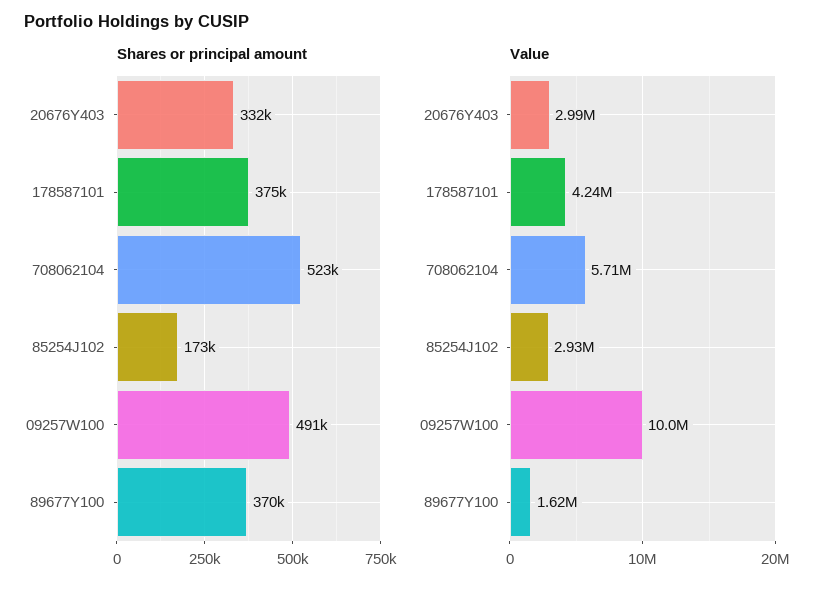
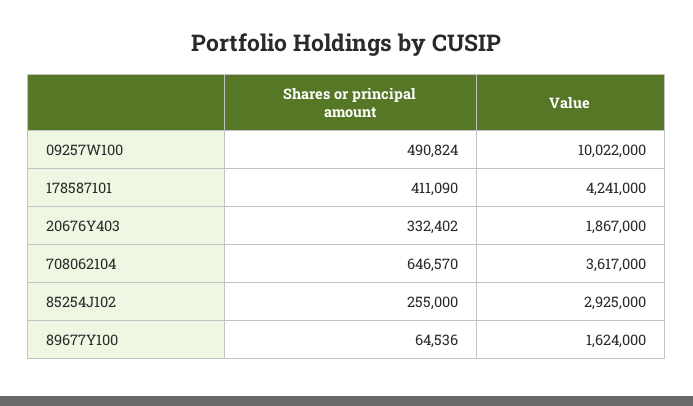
Shares or principal amount, 178587101: 375000 -> 411090
Shares or principal amount, 708062104: 523000 -> 646570
Shares or principal amount, 85254J102: 173000 -> 255000
Shares or principal amount, 89677Y100: 370000 -> 64536
Value, 20676Y403: 2990000 -> 1867000
Value, 708062104: 5710000 -> 3617000

